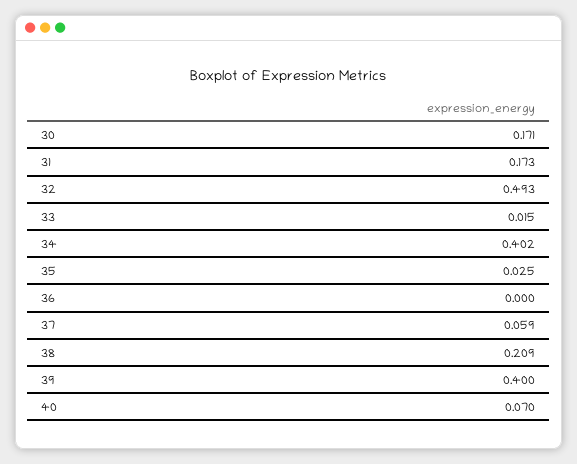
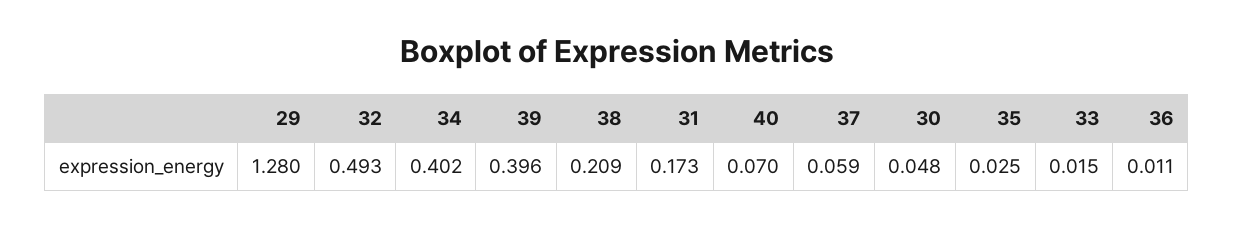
30: 0.171 -> 0.048
36: 0 -> 0.011
39: 0.4 -> 0.396
29: none -> 1.28

